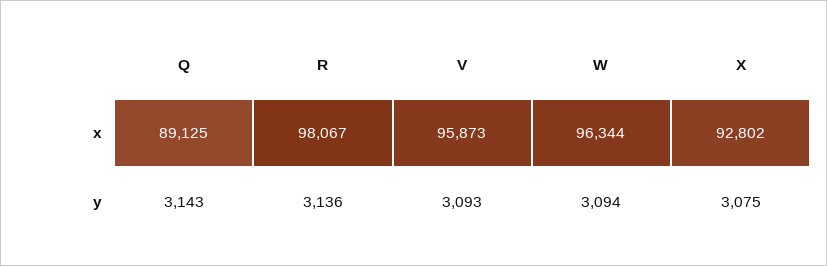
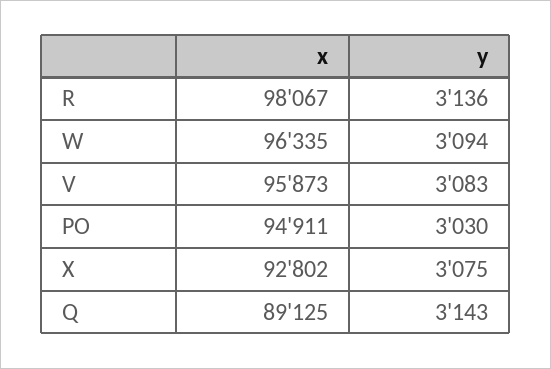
W, x: 96344 -> 96335
V, y: 3093 -> 3083
PO, x: none -> 94911
PO, y: none -> 3030

